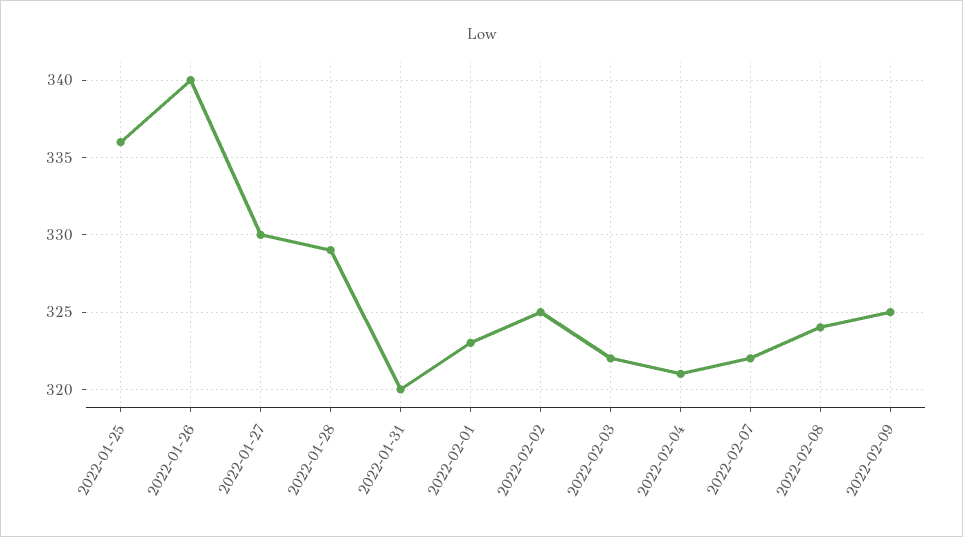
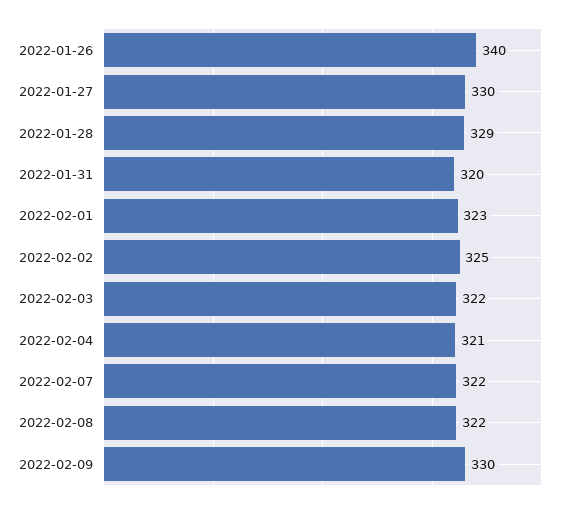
2022-01-25: 336 -> none
2022-02-08: 324 -> 322
2022-02-09: 325 -> 330

